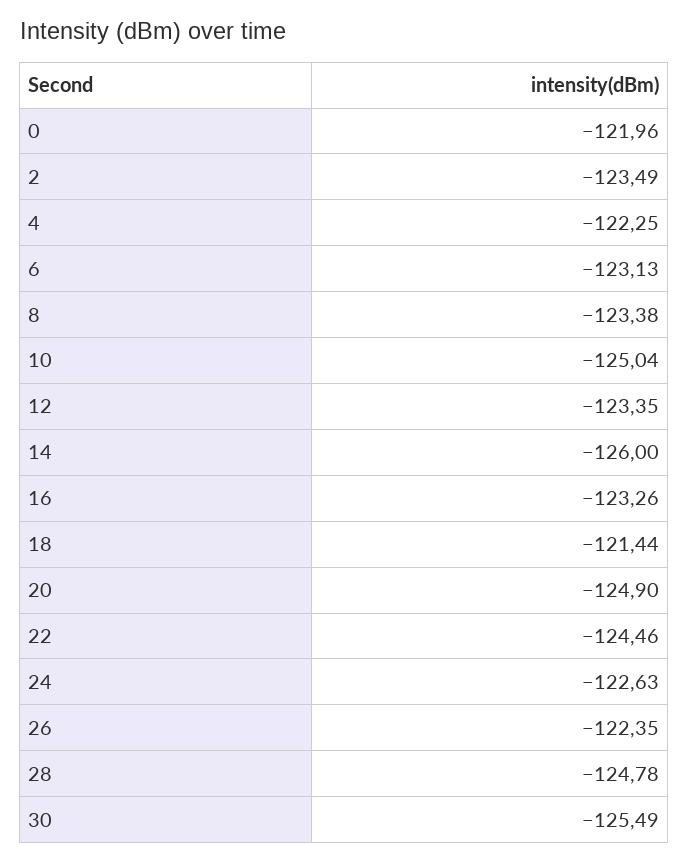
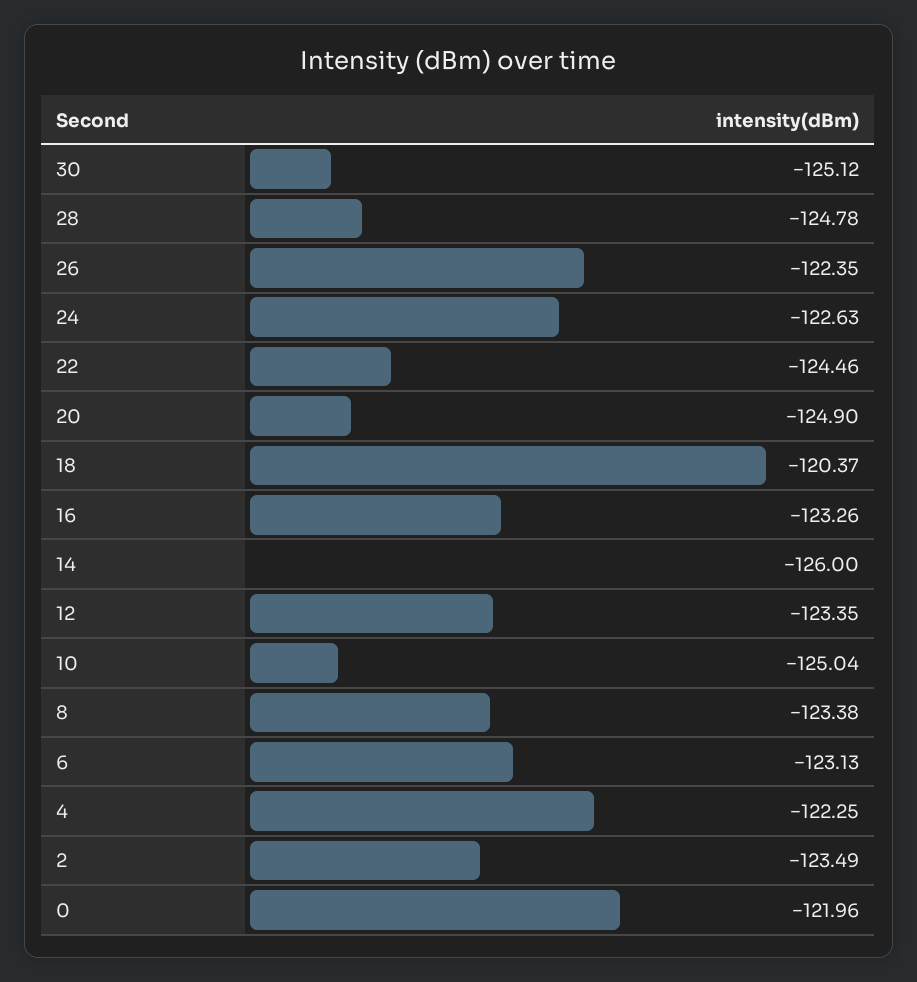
18: -121.44 -> -120.37
30: -125.49 -> -125.12

